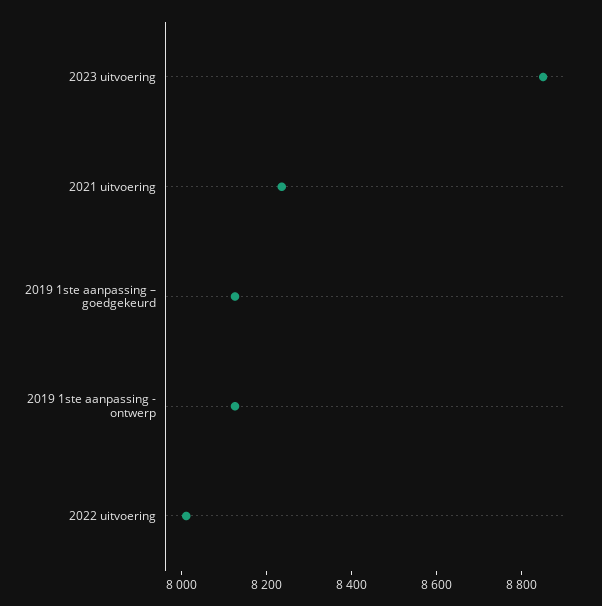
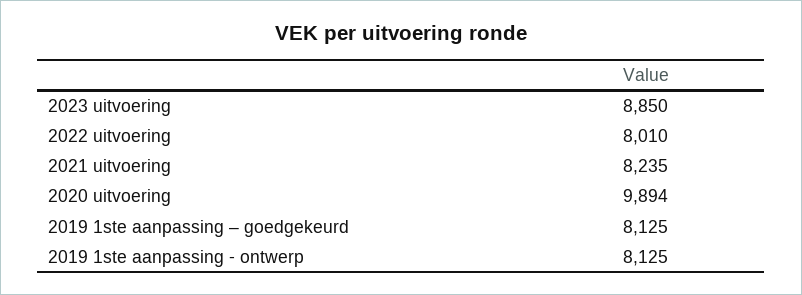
2020 uitvoering: none -> 9894

